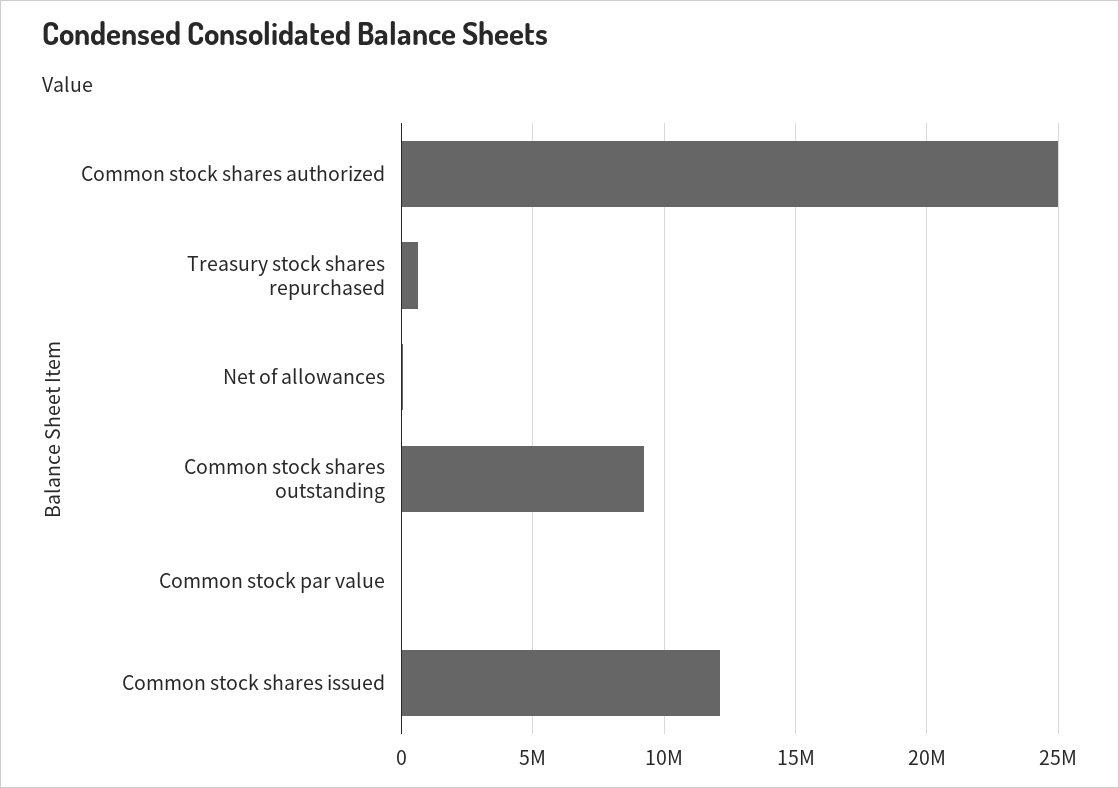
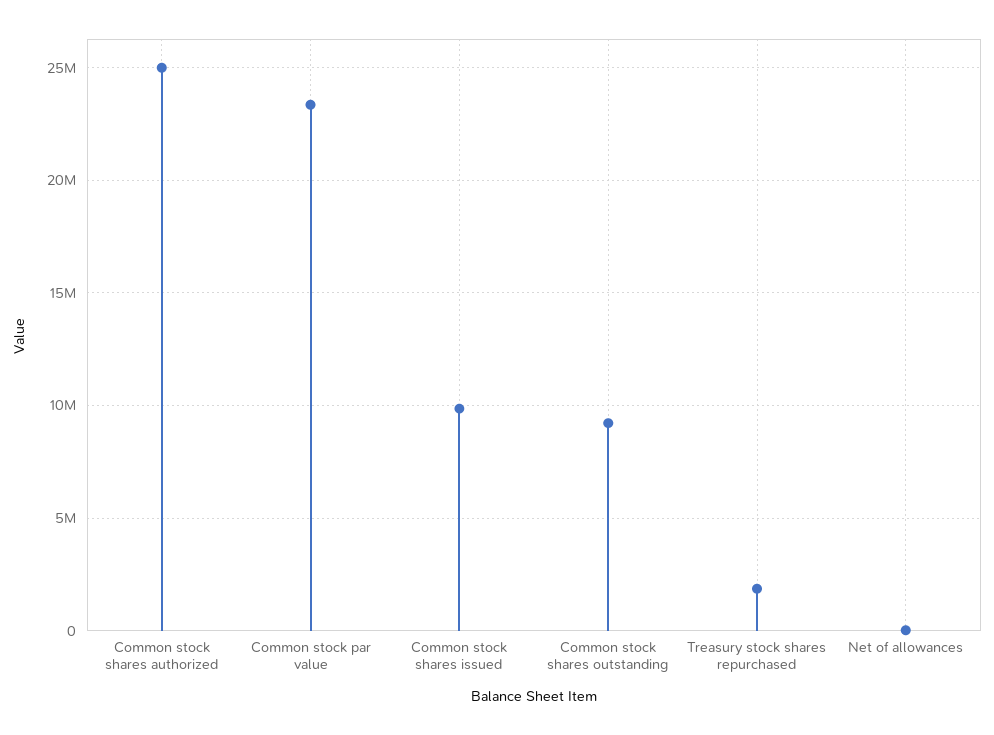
Treasury stock shares repurchased: 500000 -> 2000000
Common stock par value: 0 -> 23500000
Common stock shares issued: 12000000 -> 10000000

